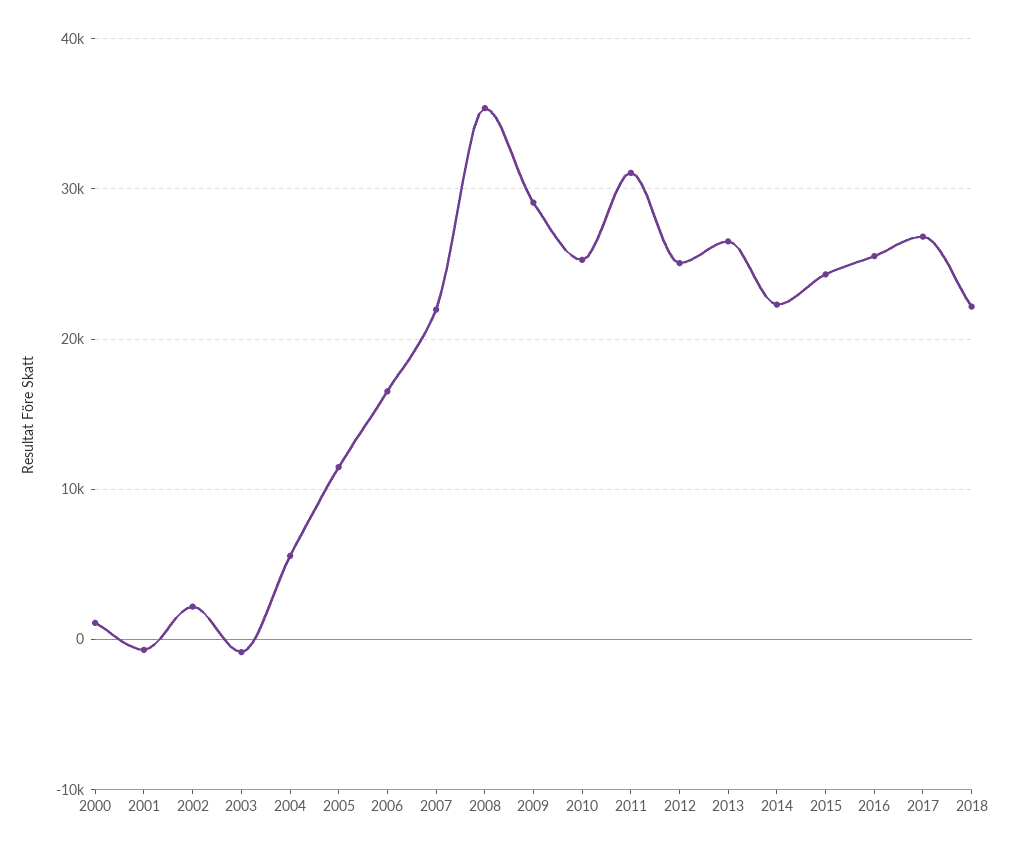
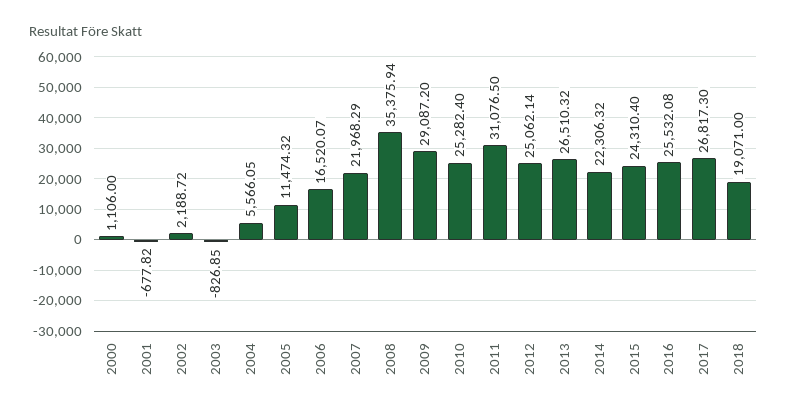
2018: 22000 -> 19071

